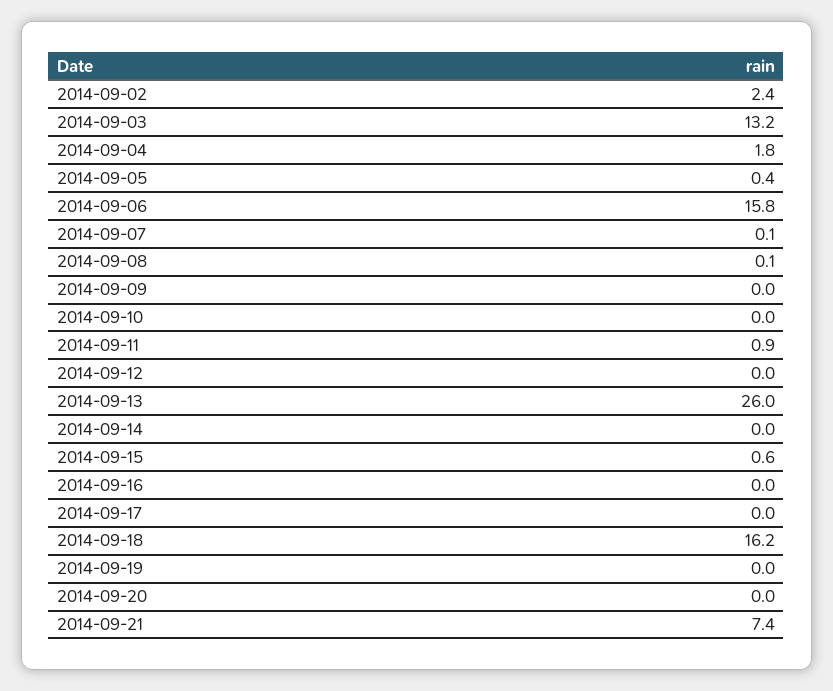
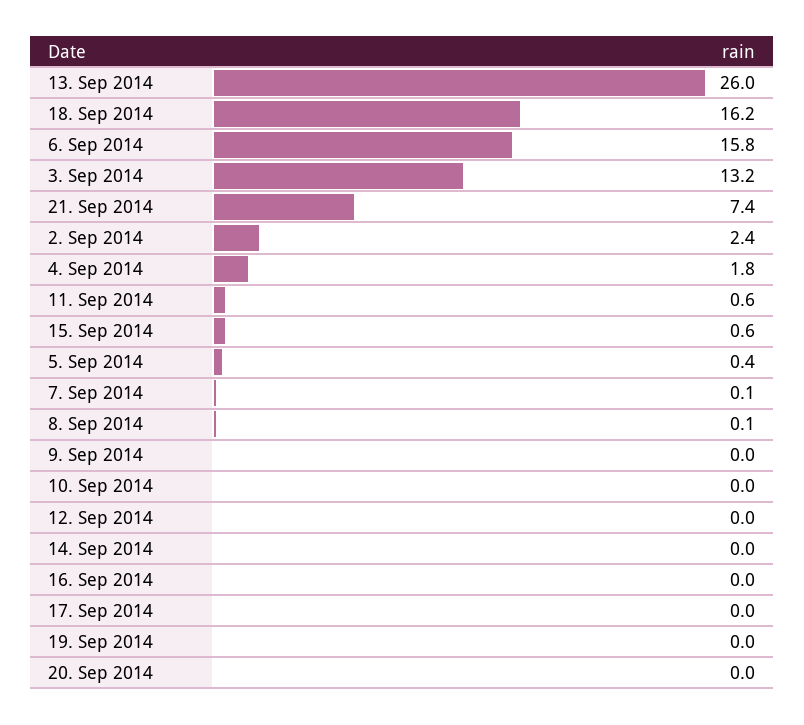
2014-09-11: 0.9 -> 0.6

